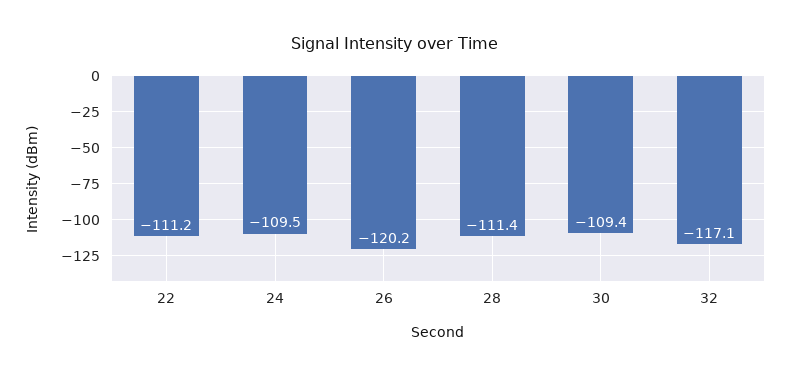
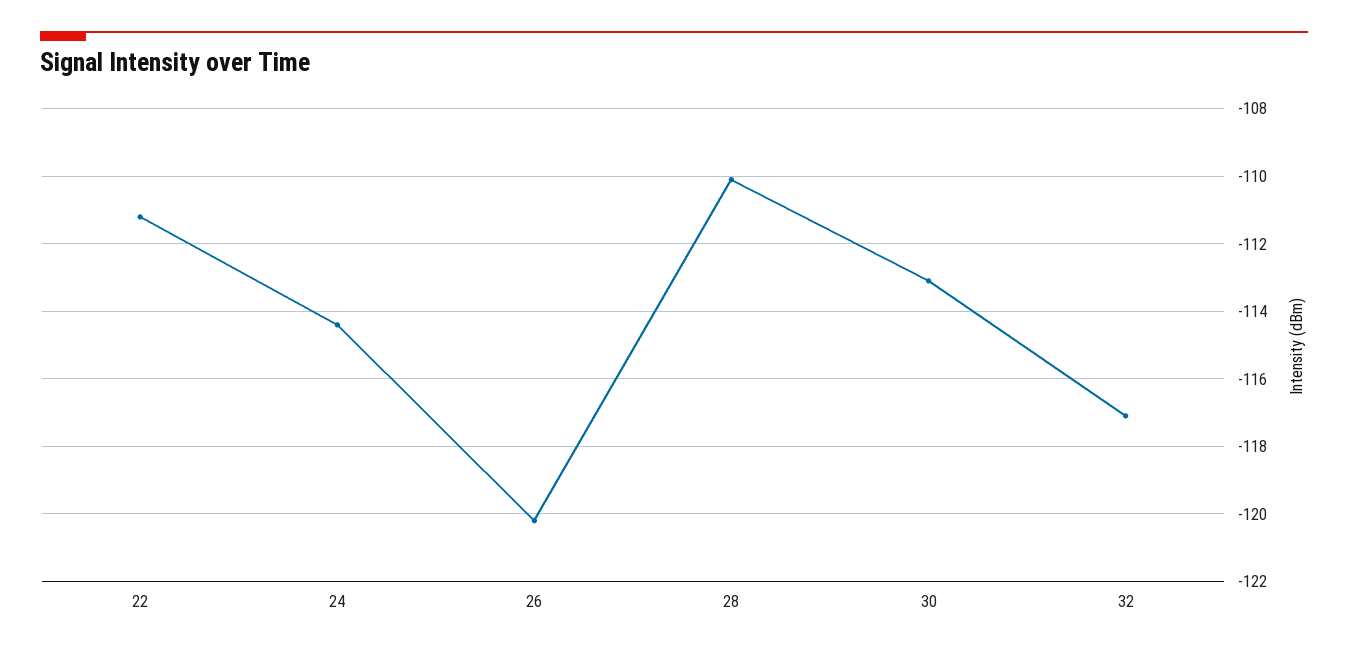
24: -109.5 -> -114.5
28: -111.4 -> -110
30: -109.4 -> -113

